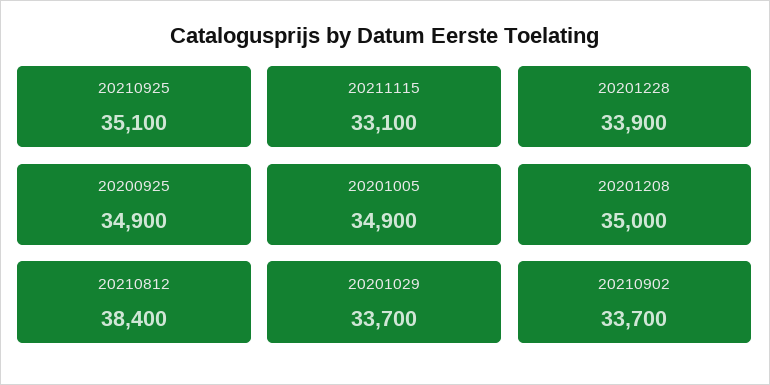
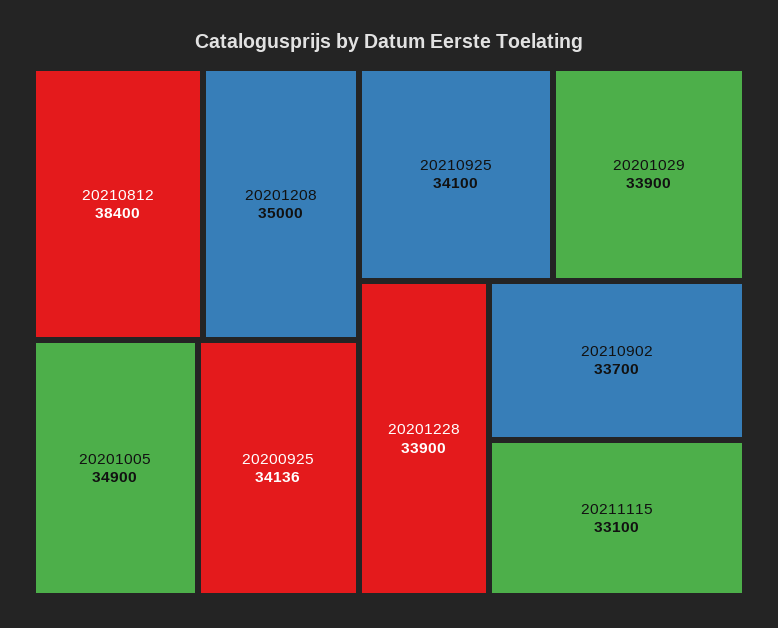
20210925: 35100 -> 34100
20200925: 34900 -> 34136
20201029: 33700 -> 33900

